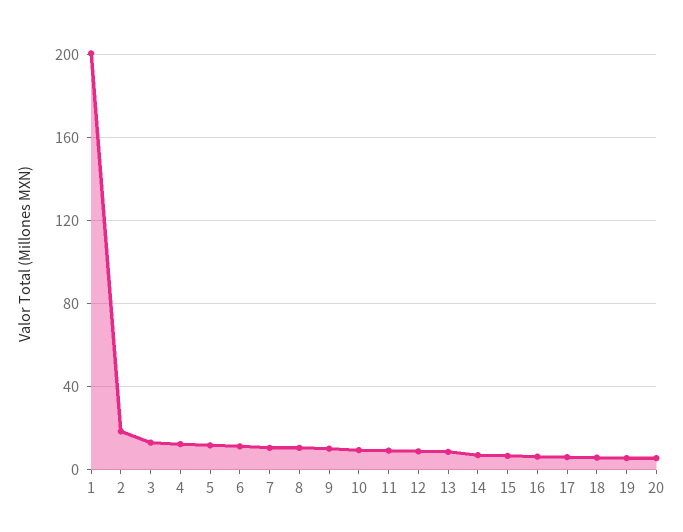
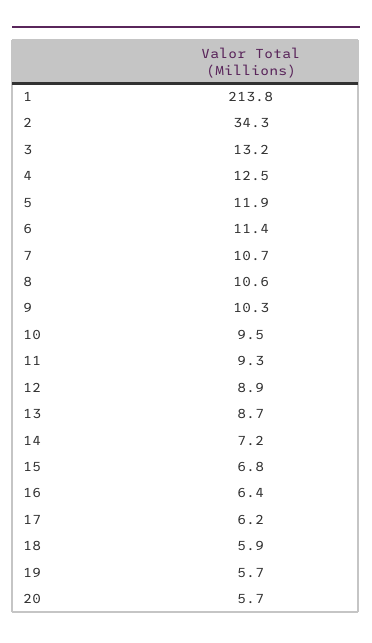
1: 200 -> 213.8
2: 20 -> 34.3

